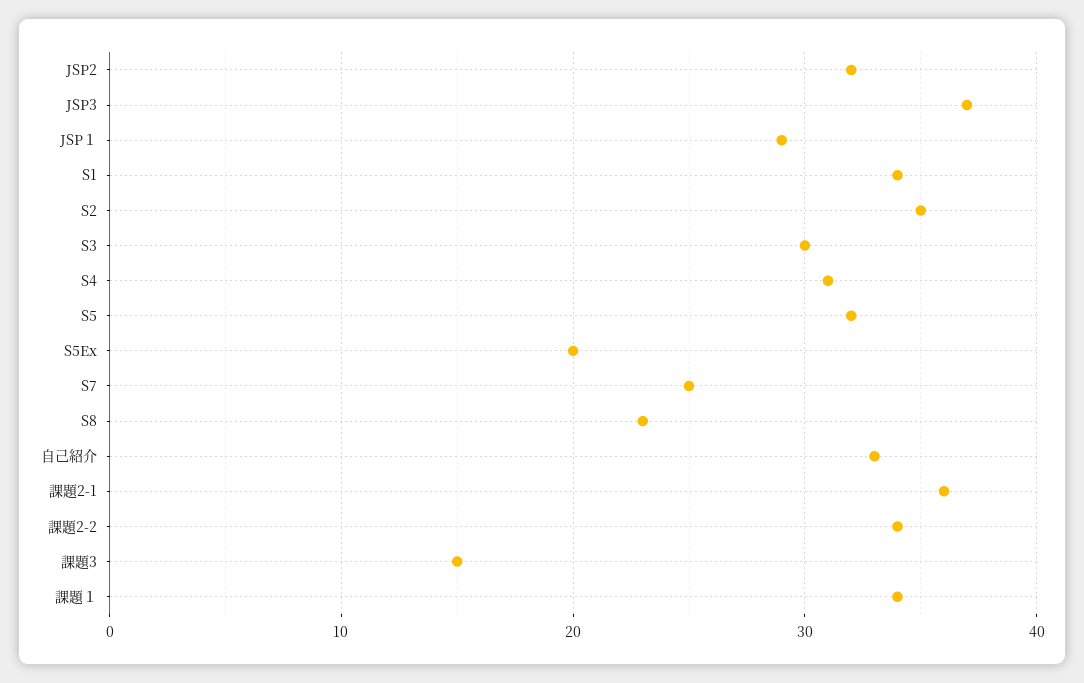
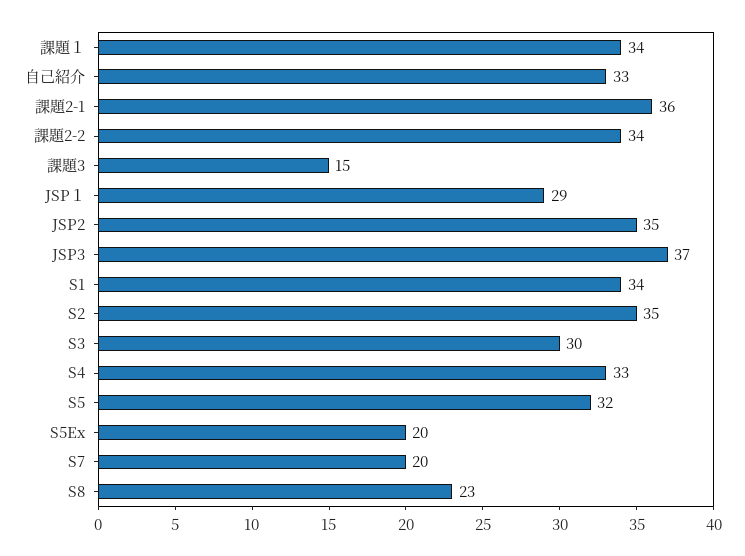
JSP2: 32 -> 35
S4: 31 -> 33
S7: 25 -> 20

